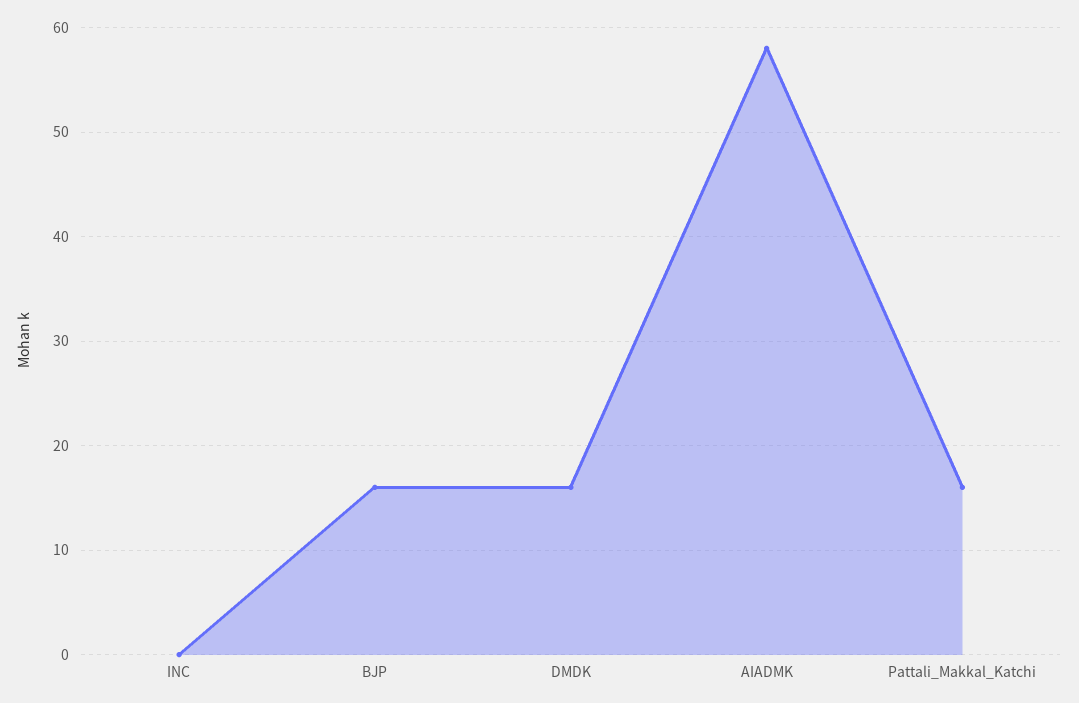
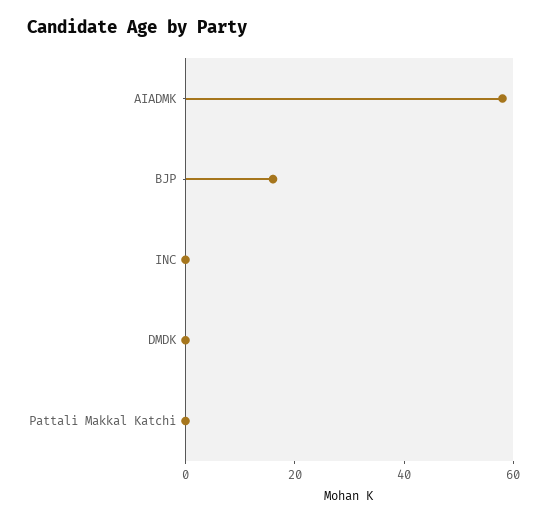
DMDK: 16 -> 0
Pattali_Makkal_Katchi: 16 -> 0

